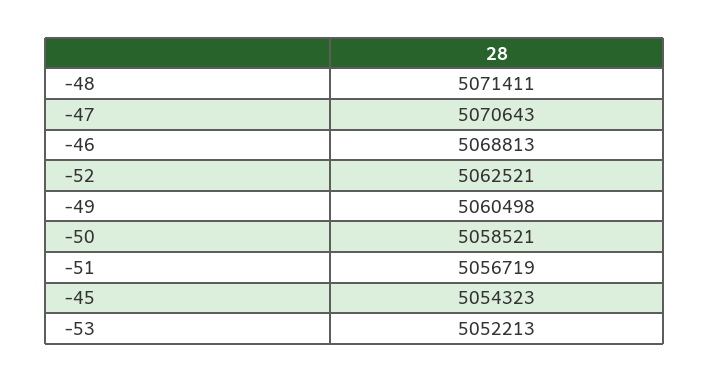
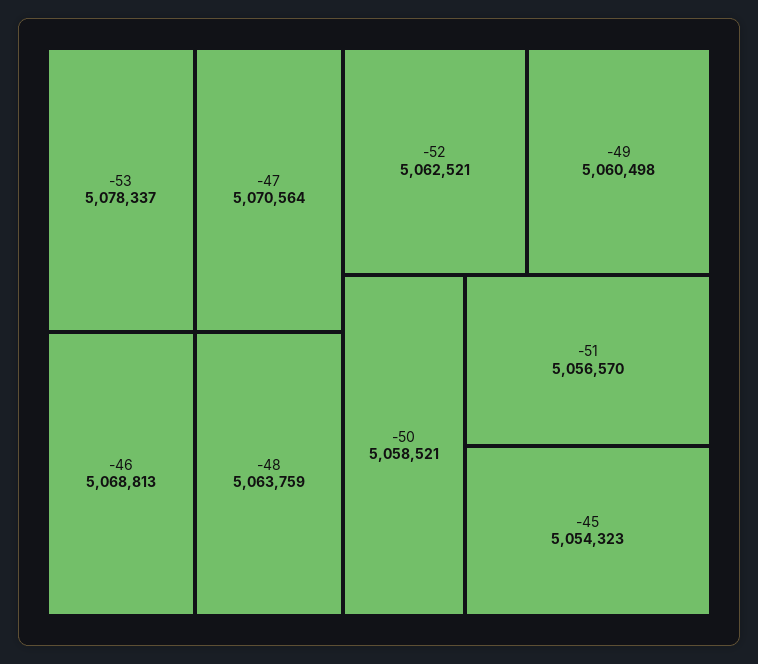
-48: 5071411 -> 5063759
-47: 5070643 -> 5070564
-51: 5056719 -> 5056570
-53: 5052213 -> 5078337

